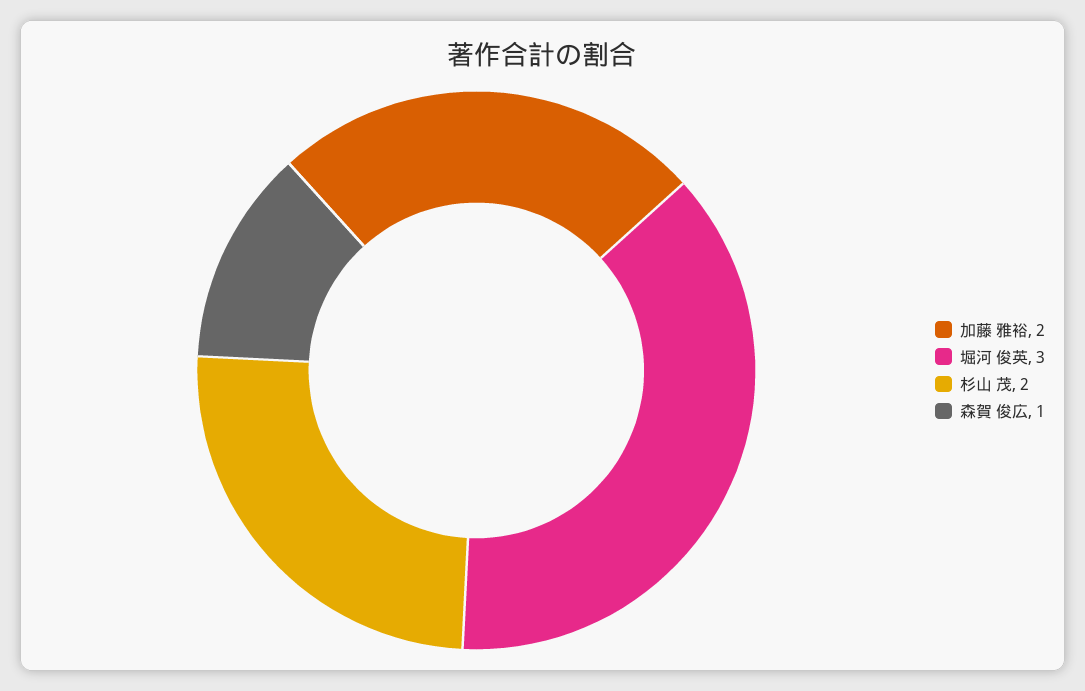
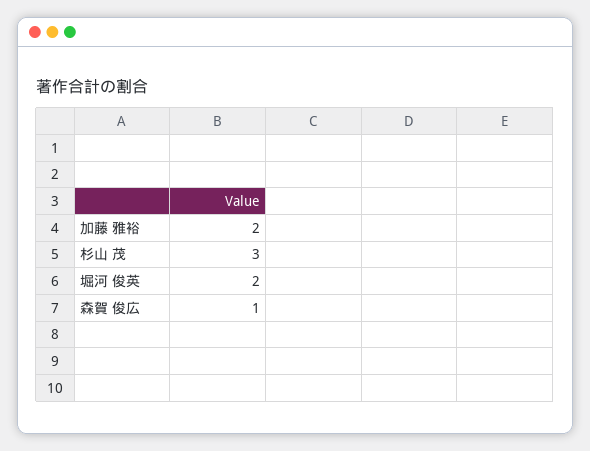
堀河 俊英: 3 -> 2
杉山 茂: 2 -> 3

